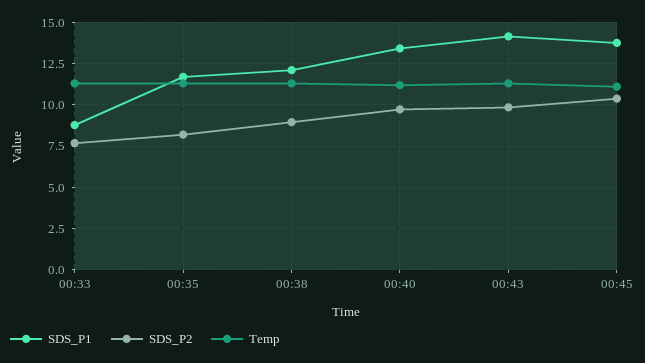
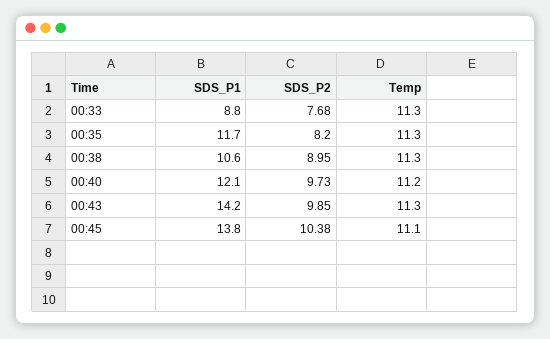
SDS_P1, 00:38: 12 -> 10.6
SDS_P1, 00:40: 13.5 -> 12.1

